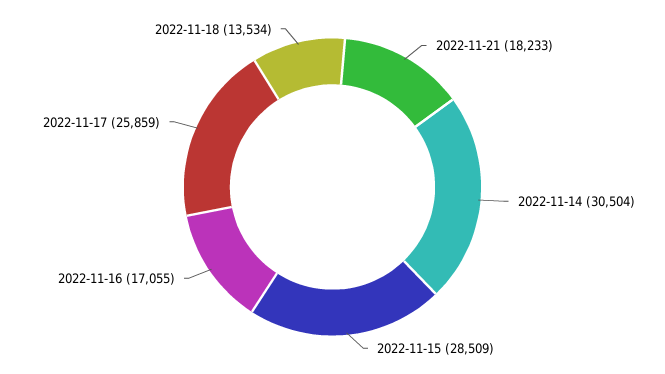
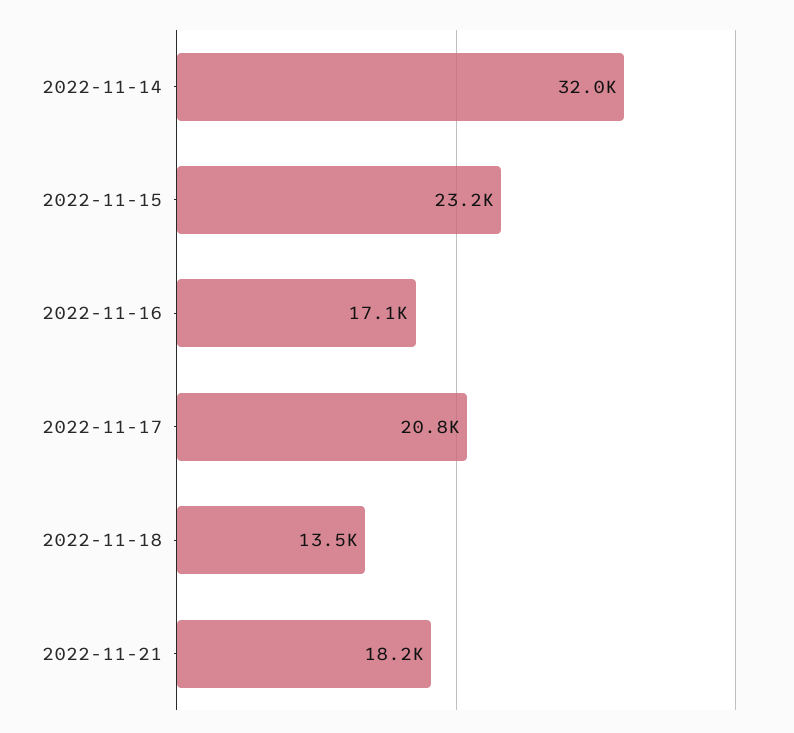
2022-11-14: 30504 -> 32000
2022-11-15: 28509 -> 23200
2022-11-17: 25859 -> 20800

